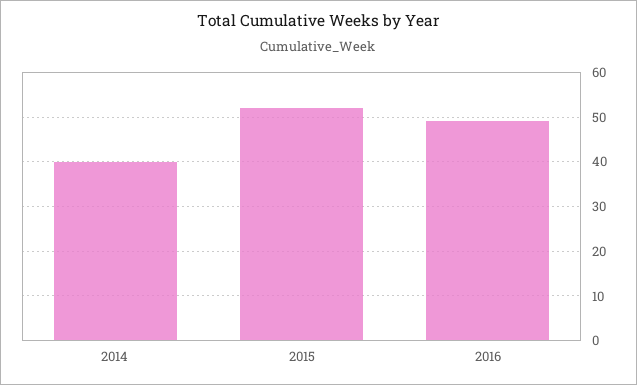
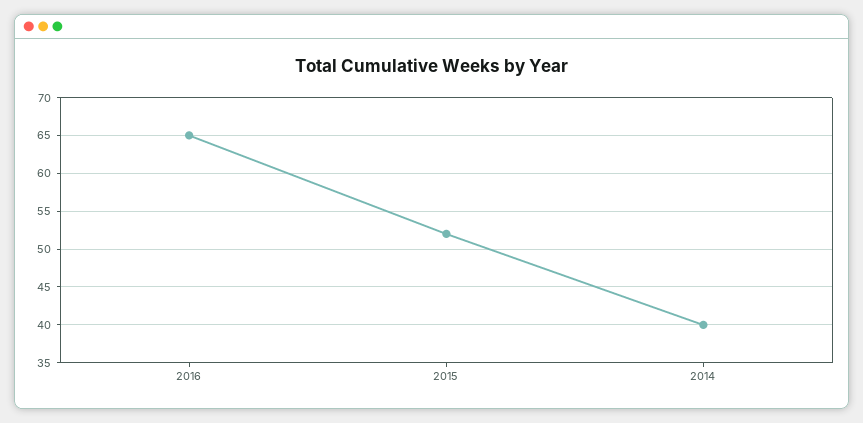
2016: 50 -> 65

